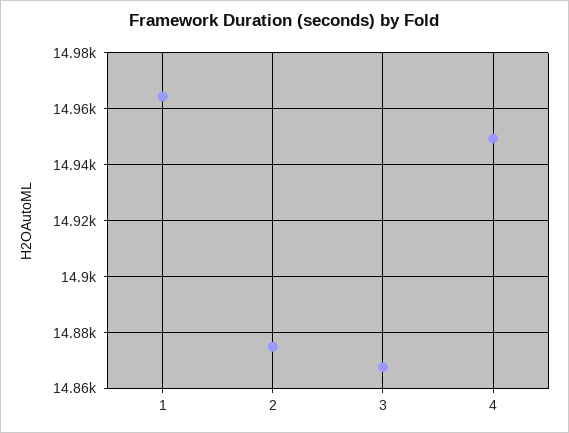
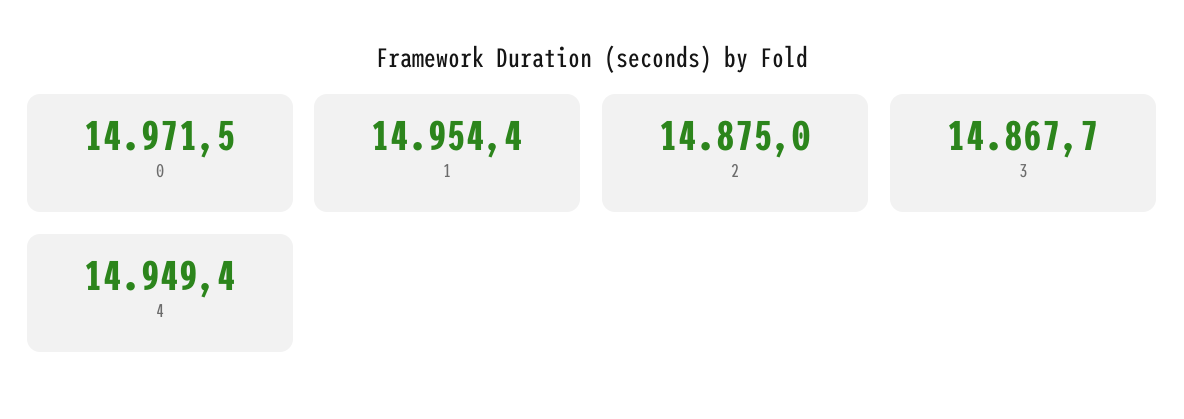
1: 14965 -> 14954.4
0: none -> 14971.5

